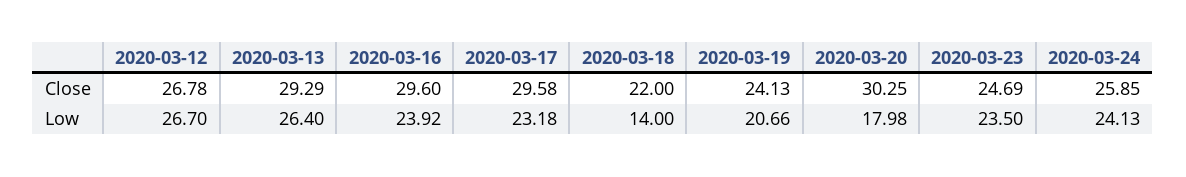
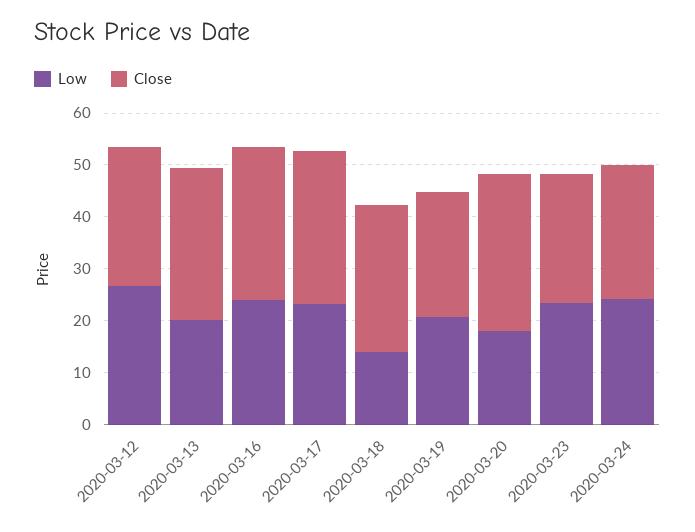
Close, 2020-03-18: 22 -> 28
Low, 2020-03-13: 26.4 -> 20

